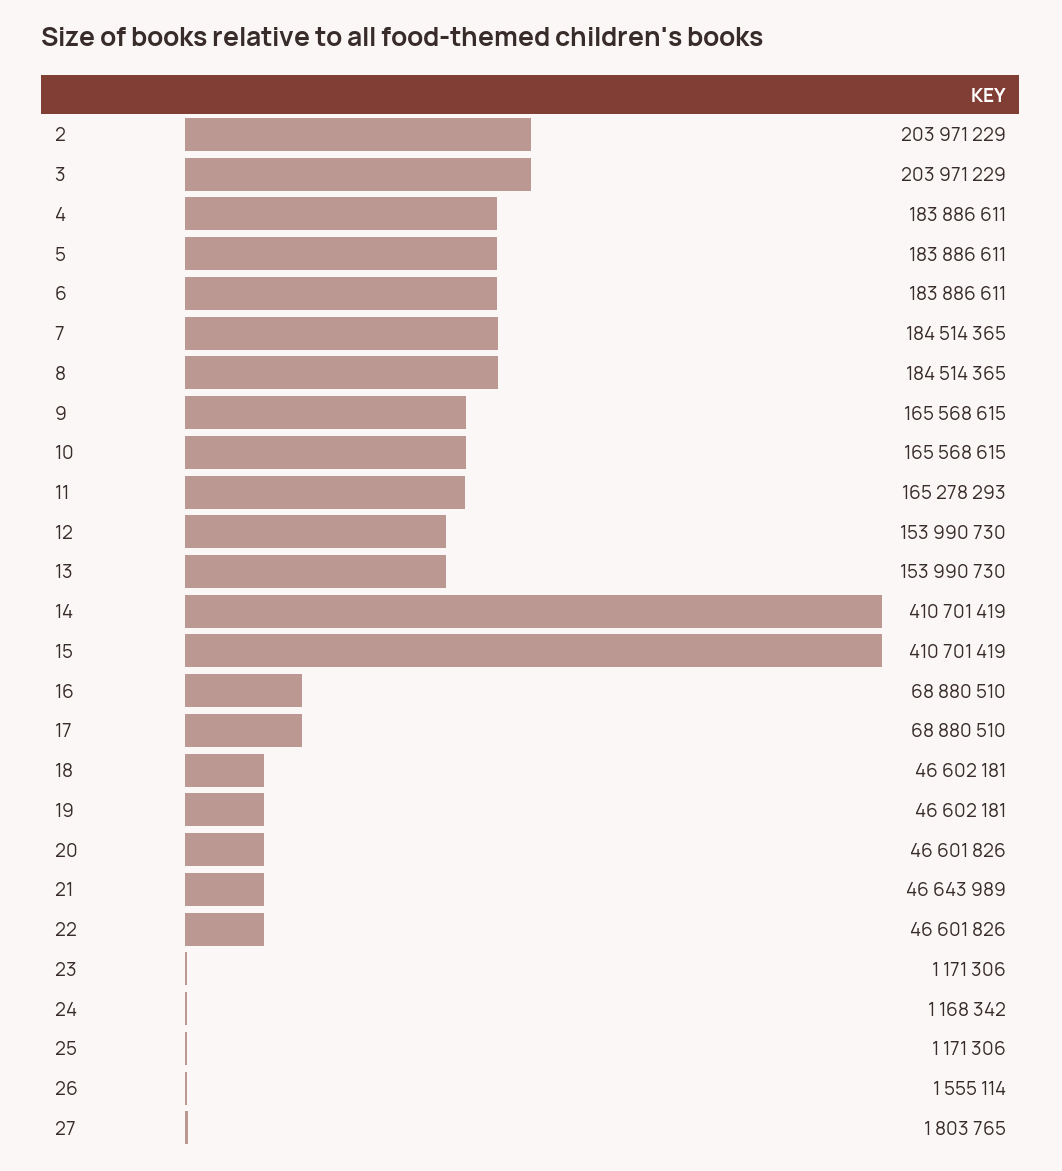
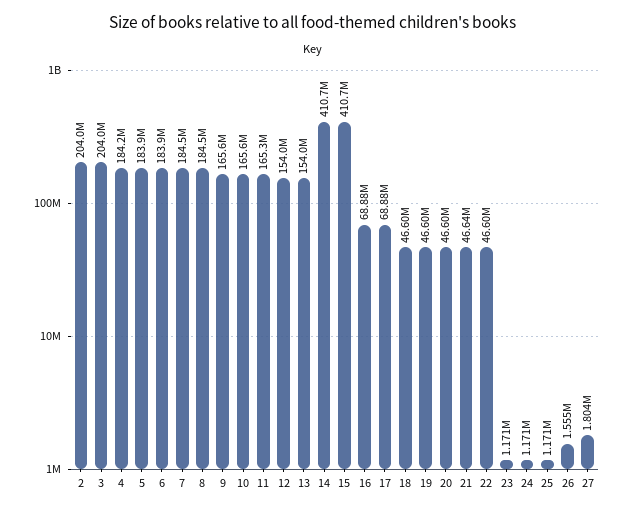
4: 183886611 -> 184200000
24: 1168342 -> 1171000

